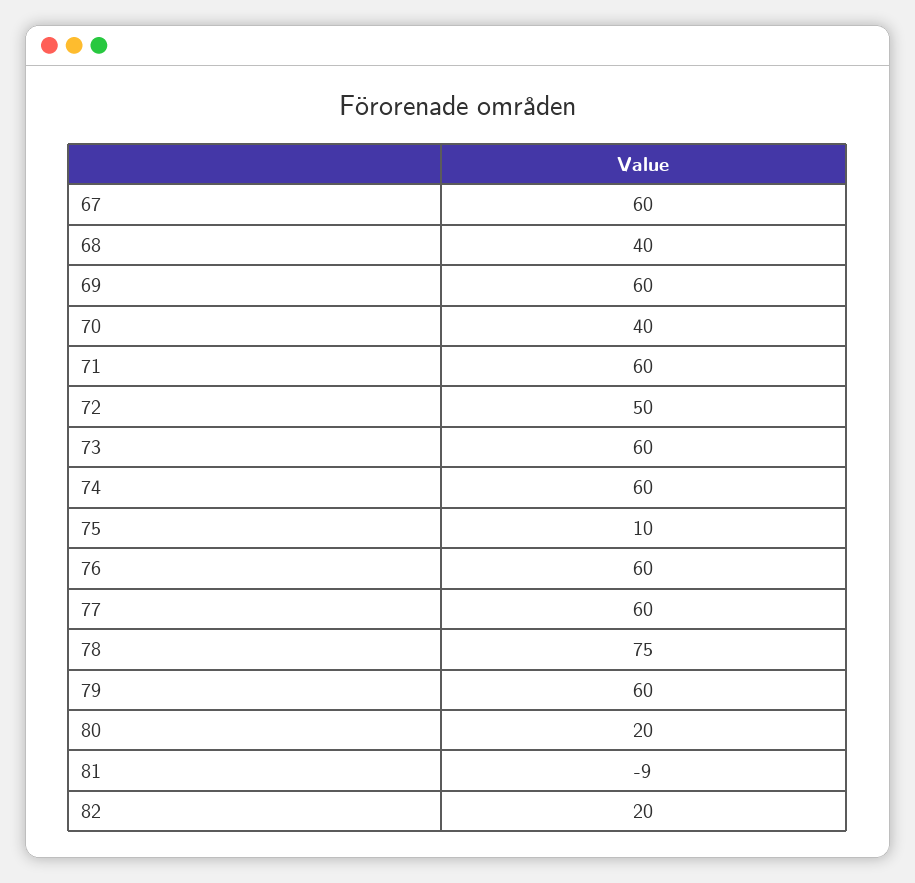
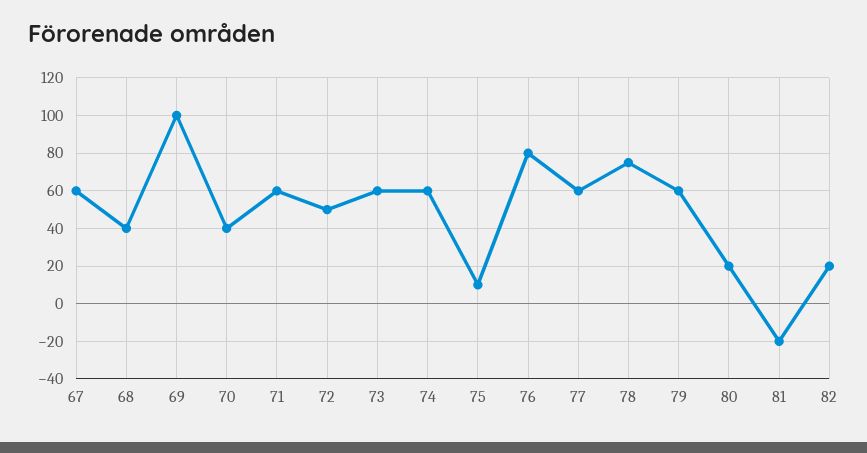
69: 60 -> 100
76: 60 -> 80
81: -9 -> -20

